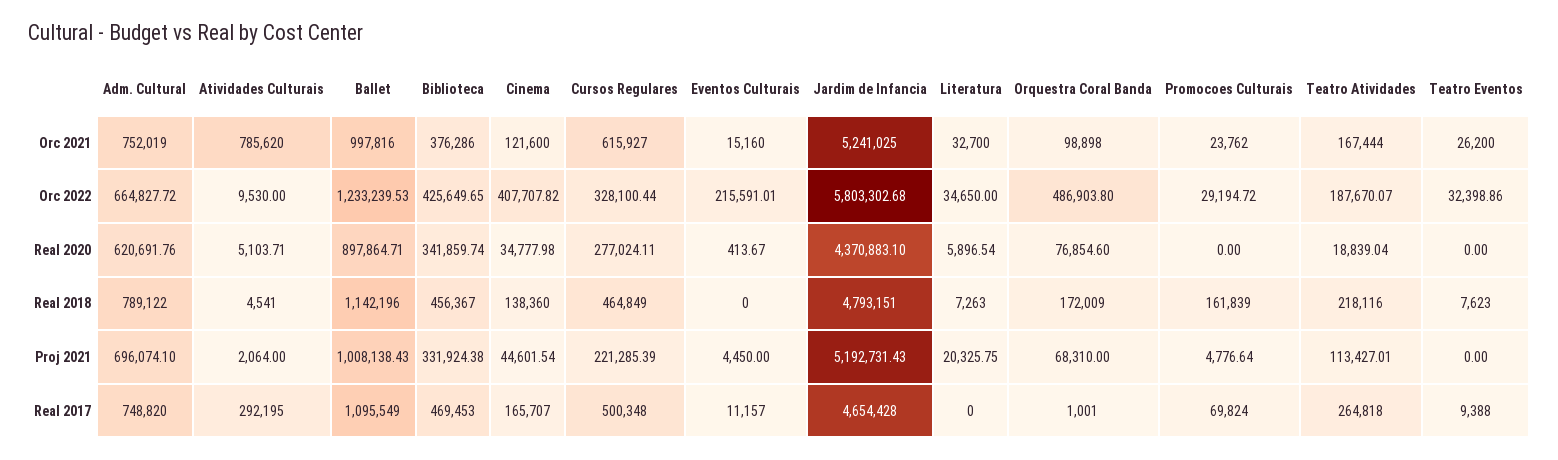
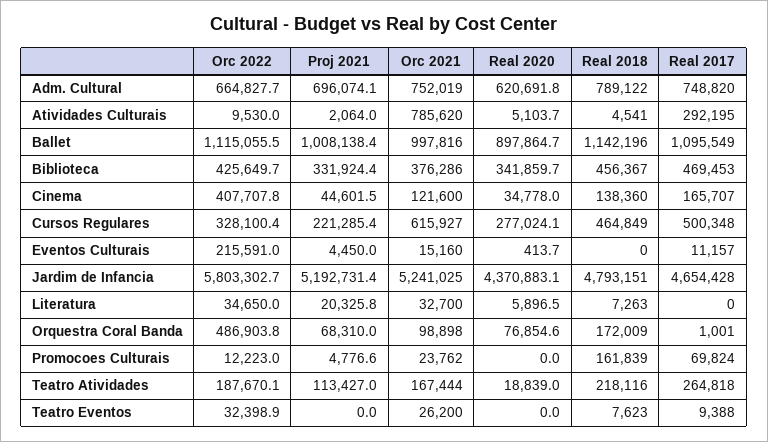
Ballet, Orc 2022: 1233239.53 -> 1115055.5
Promocoes Culturais, Orc 2022: 29194.72 -> 12223

